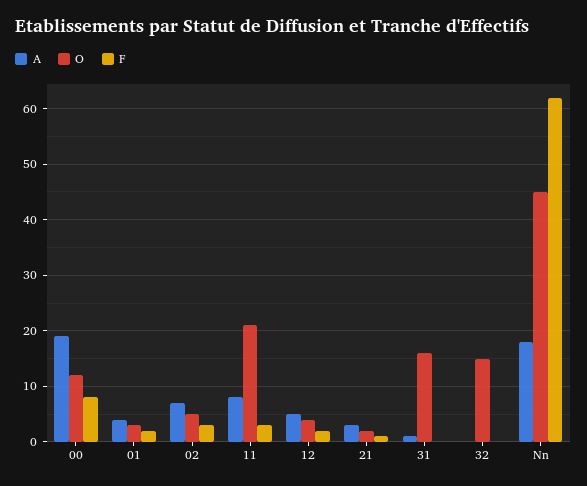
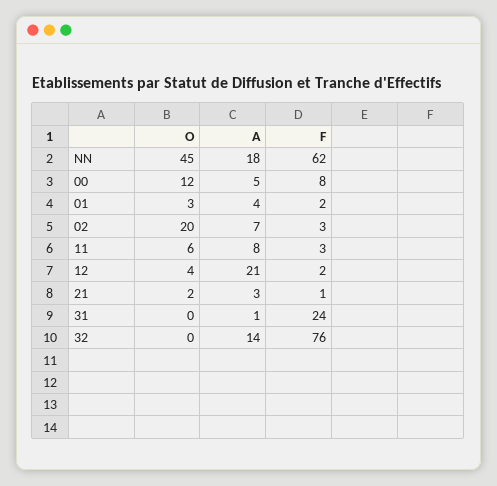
A, 00: 20 -> 5
O, 02: 5 -> 20
O, 11: 20 -> 6
A, 12: 5 -> 21
O, 31: 15 -> 0
F, 31: 0 -> 24
A, 32: 0 -> 14
O, 32: 15 -> 0
F, 32: 0 -> 76

